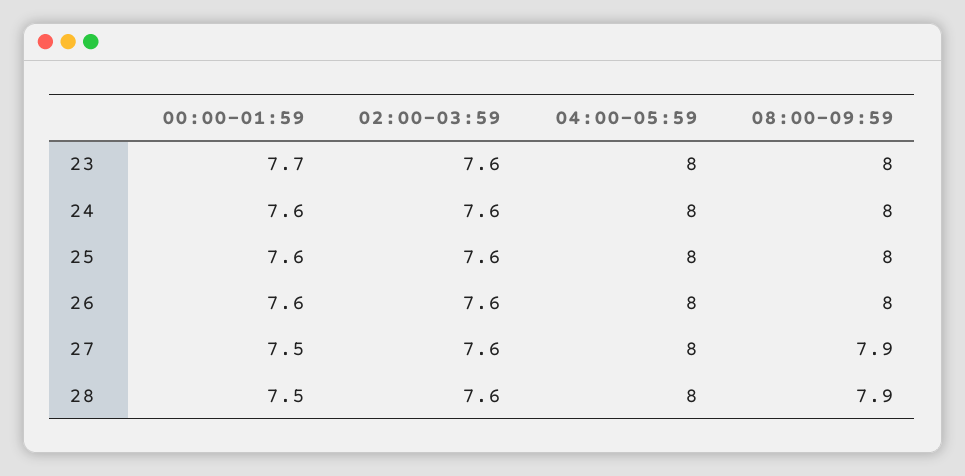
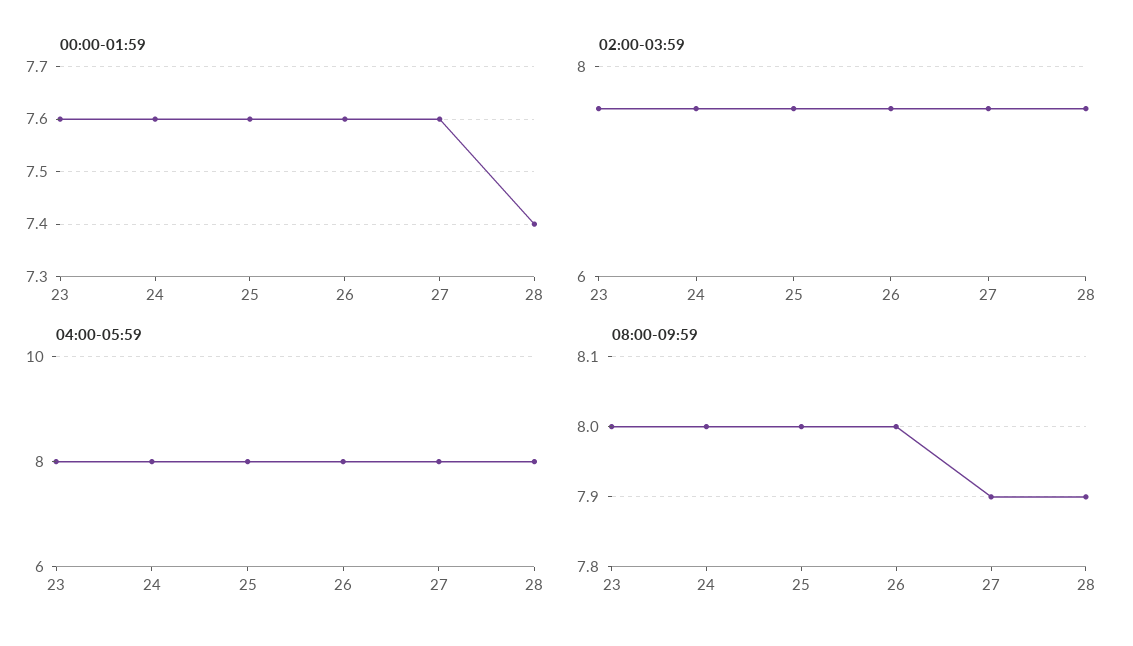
00:00-01:59, 23: 7.7 -> 7.6
00:00-01:59, 27: 7.5 -> 7.6
00:00-01:59, 28: 7.5 -> 7.4

